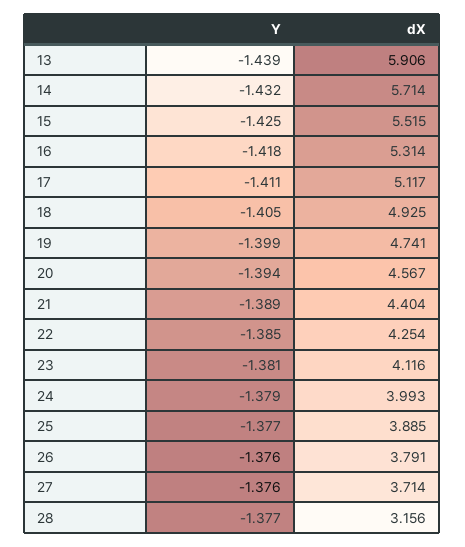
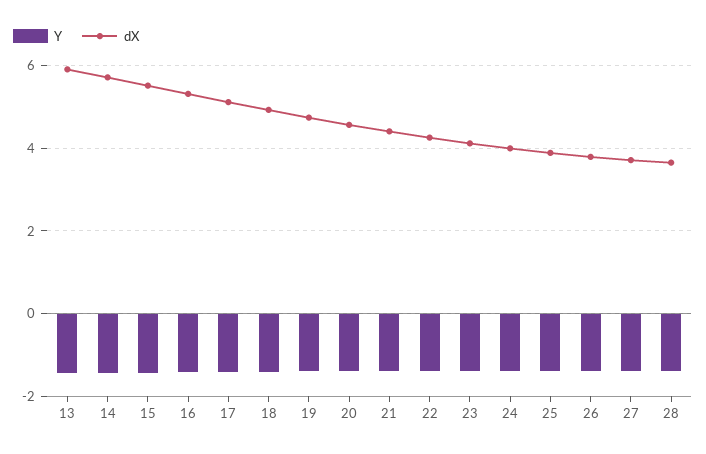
dX, 28: 3.156 -> 3.6

